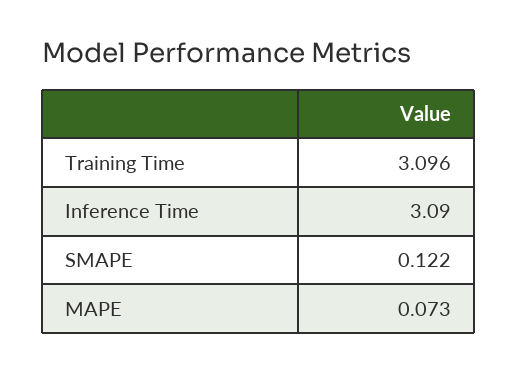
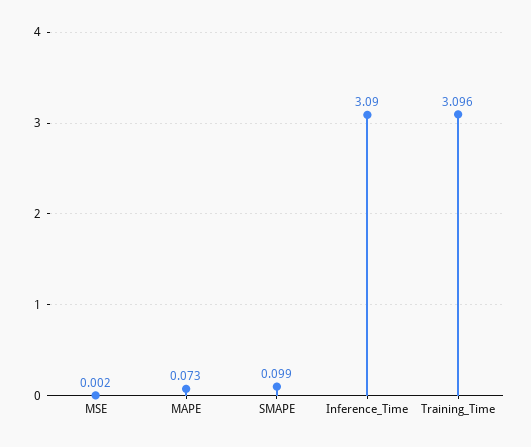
SMAPE: 0.122 -> 0.099
MSE: none -> 0.002

